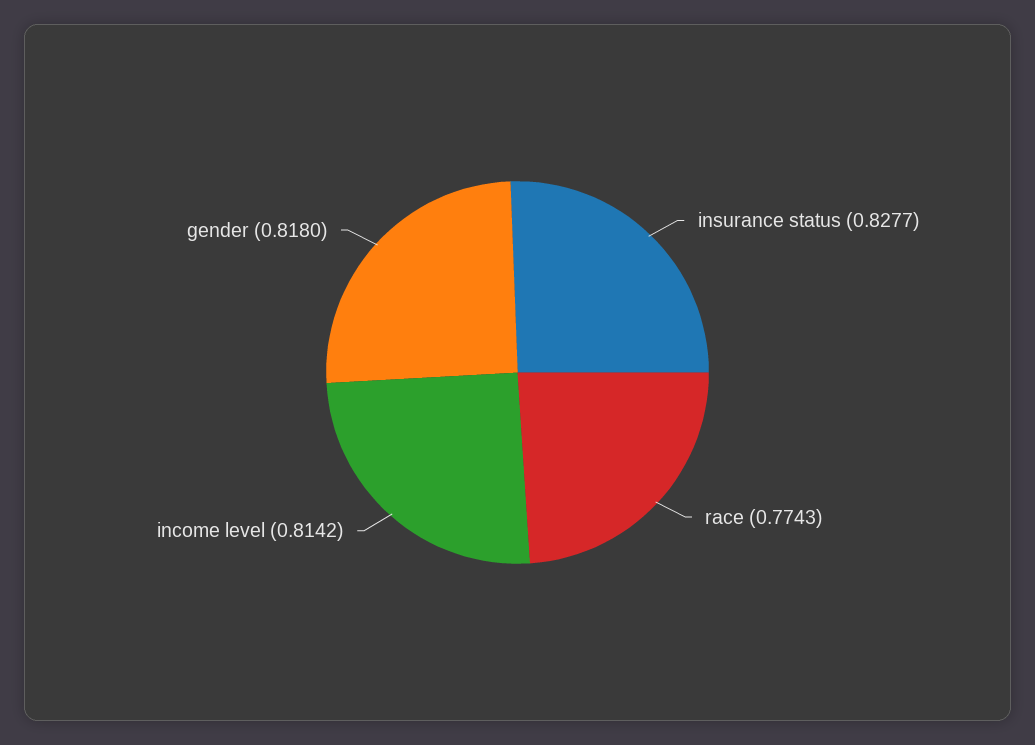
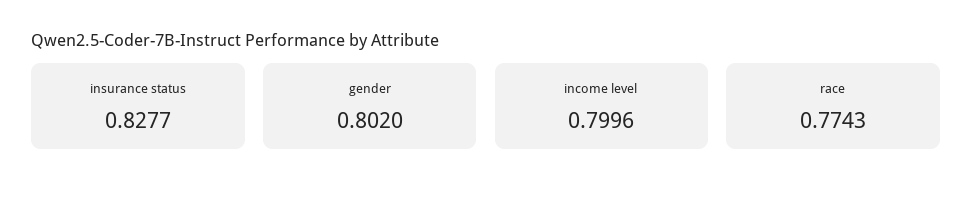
income level: 0.8142 -> 0.7996
gender: 0.818 -> 0.802

